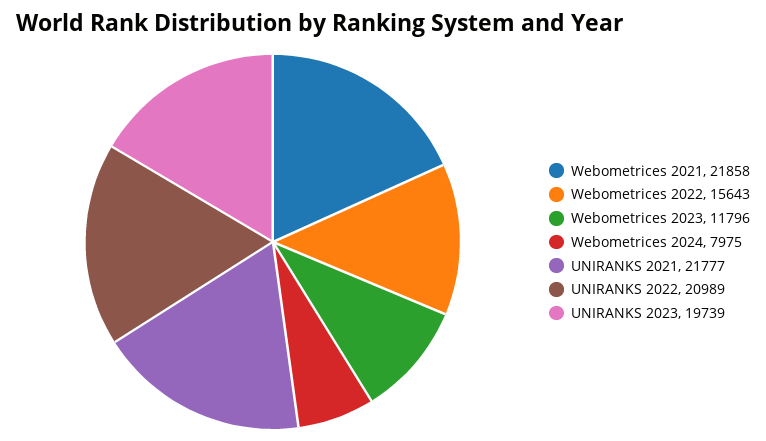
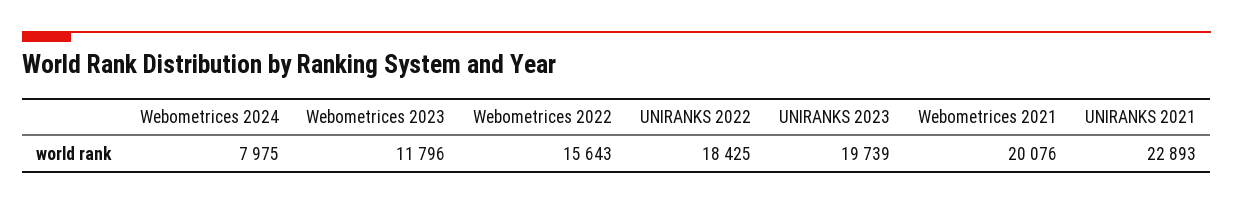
Webometrices 2021: 21858 -> 20076
UNIRANKS 2021: 21777 -> 22893
UNIRANKS 2022: 20989 -> 18425

